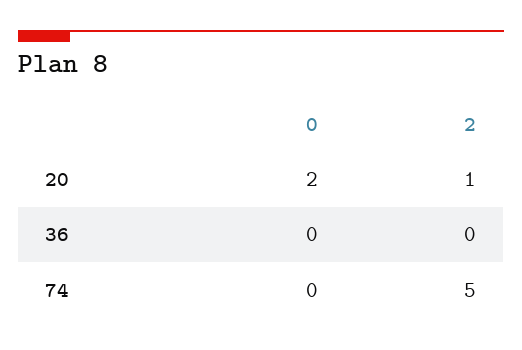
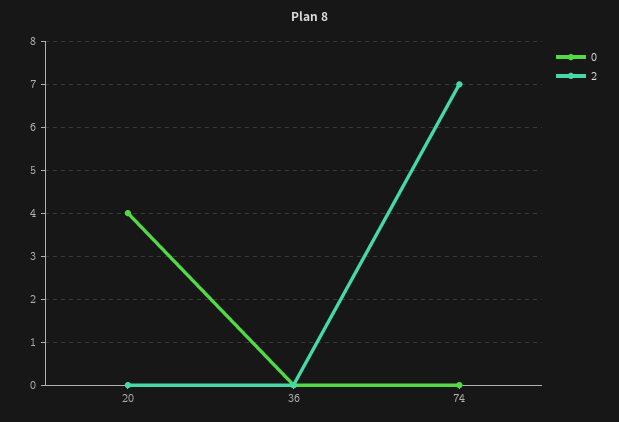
0, 20: 2 -> 4
2, 20: 1 -> 0
2, 74: 5 -> 7

